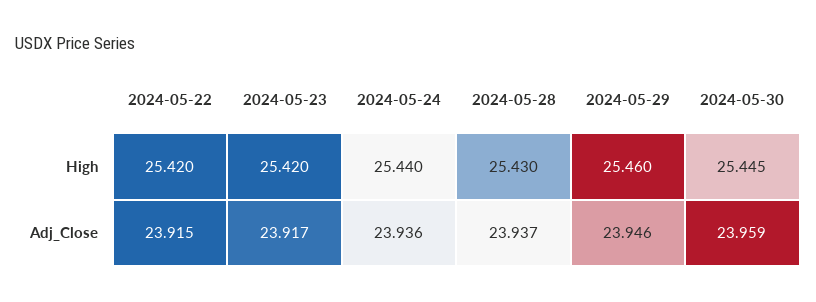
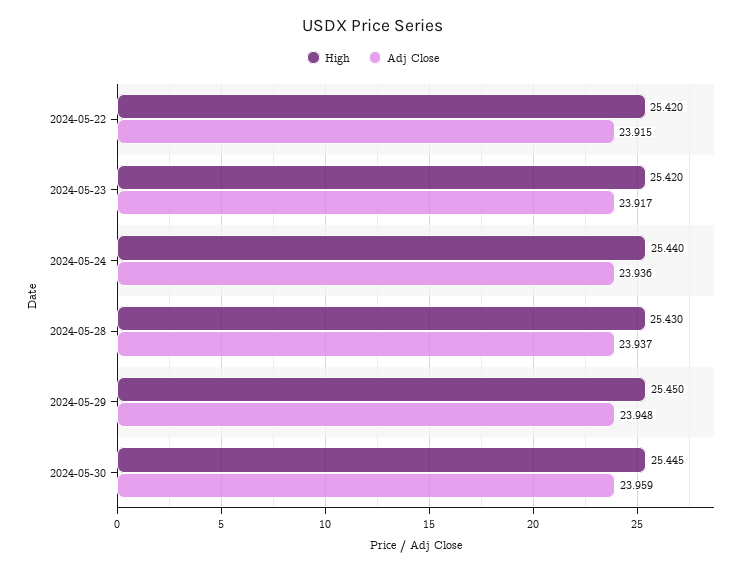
High, 2024-05-29: 25.46 -> 25.45
Adj_Close, 2024-05-29: 23.946 -> 23.948

